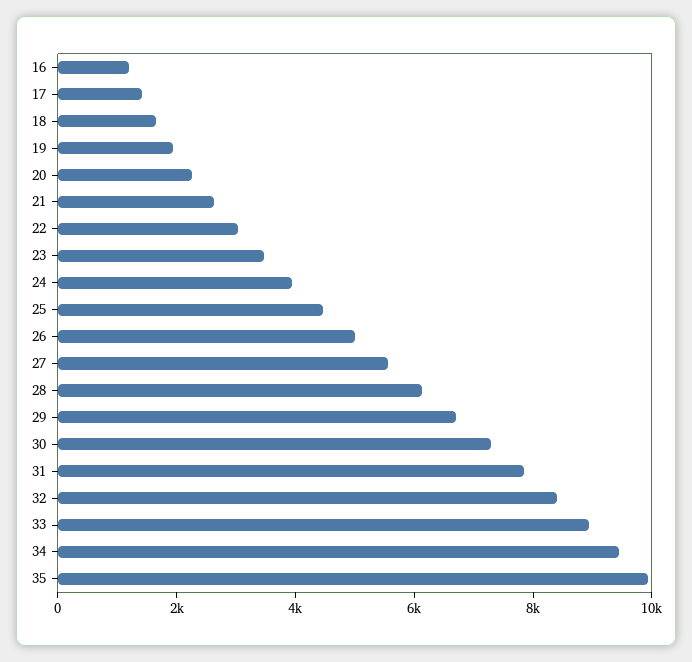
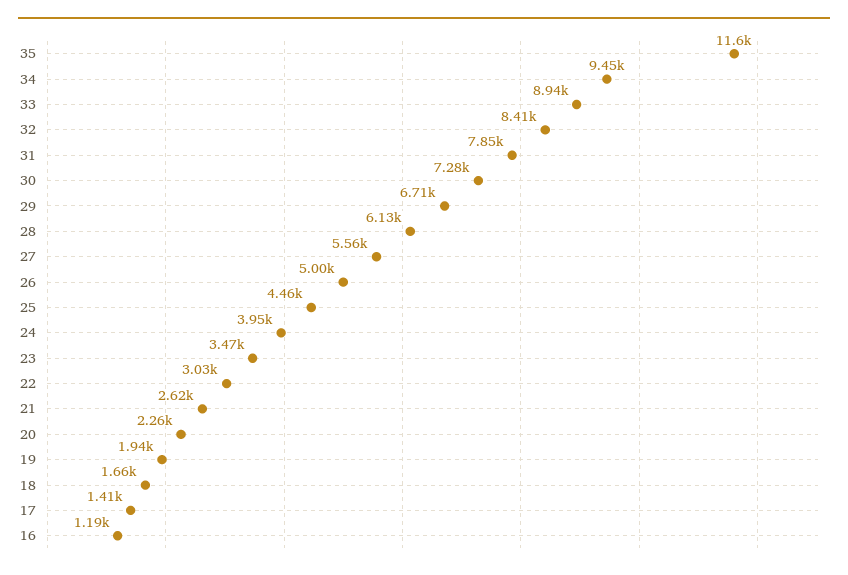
35: 10000 -> 11600

